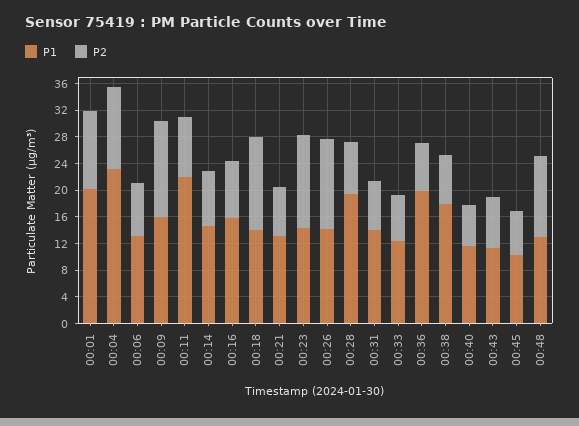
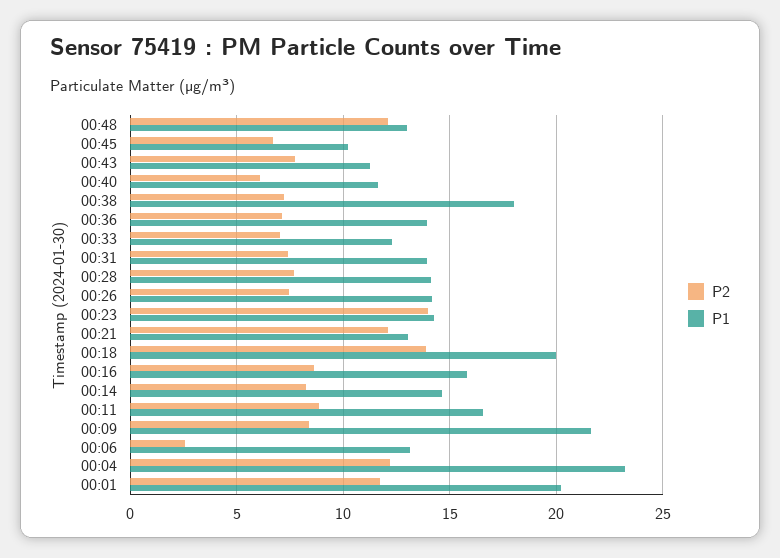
P2, 00:06: 8 -> 2.5
P1, 00:09: 16 -> 21.5
P2, 00:09: 14 -> 8.5
P1, 00:11: 22 -> 16.5
P1, 00:18: 14 -> 20
P2, 00:21: 8 -> 12
P2, 00:26: 14 -> 7.5
P1, 00:28: 20 -> 14
P1, 00:36: 20 -> 14

